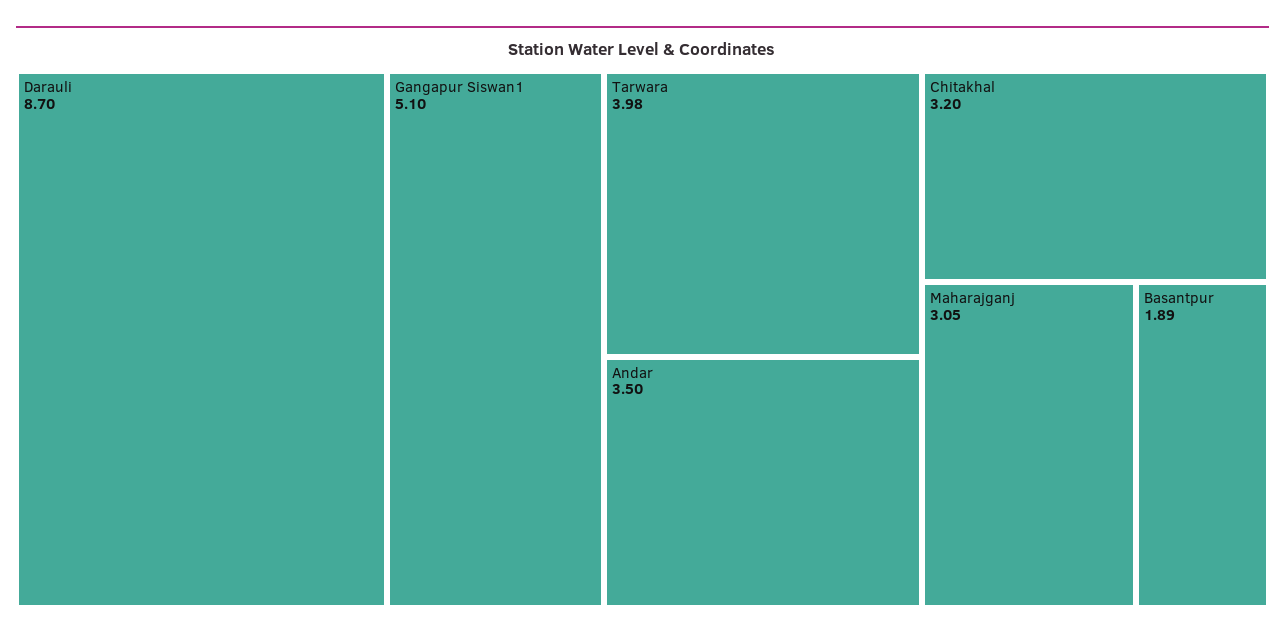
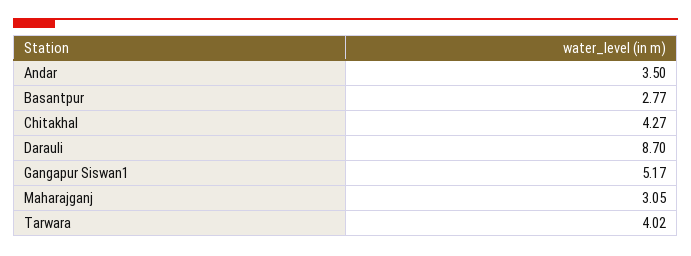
Gangapur Siswan1: 5.1 -> 5.17
Tarwara: 3.98 -> 4.02
Chitakhal: 3.2 -> 4.27
Basantpur: 1.89 -> 2.77

